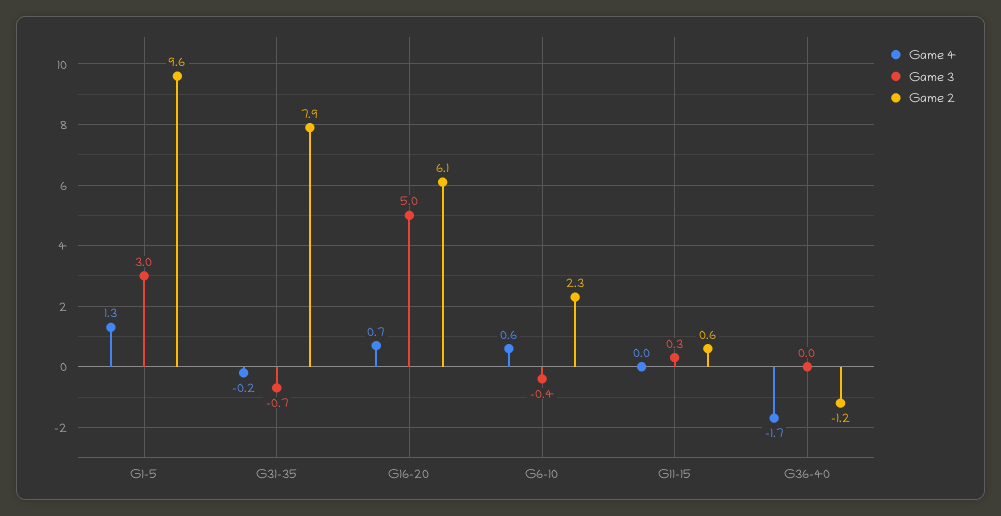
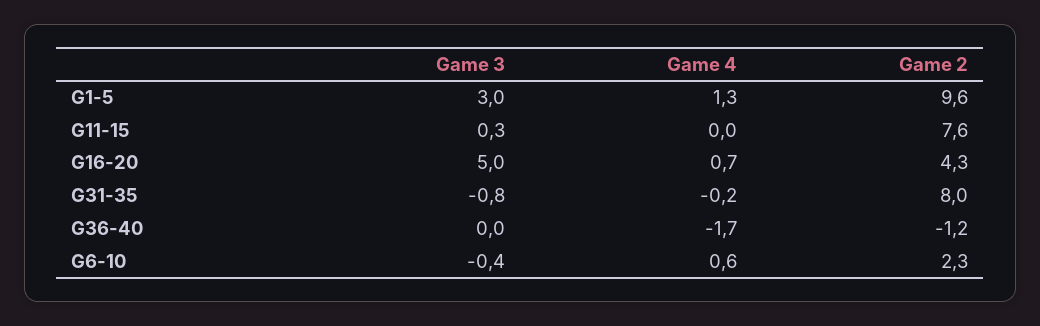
Game 3, G31-35: -0.7 -> -0.8
Game 2, G31-35: 7.9 -> 8
Game 2, G16-20: 6.1 -> 4.3
Game 2, G11-15: 0.6 -> 7.6

